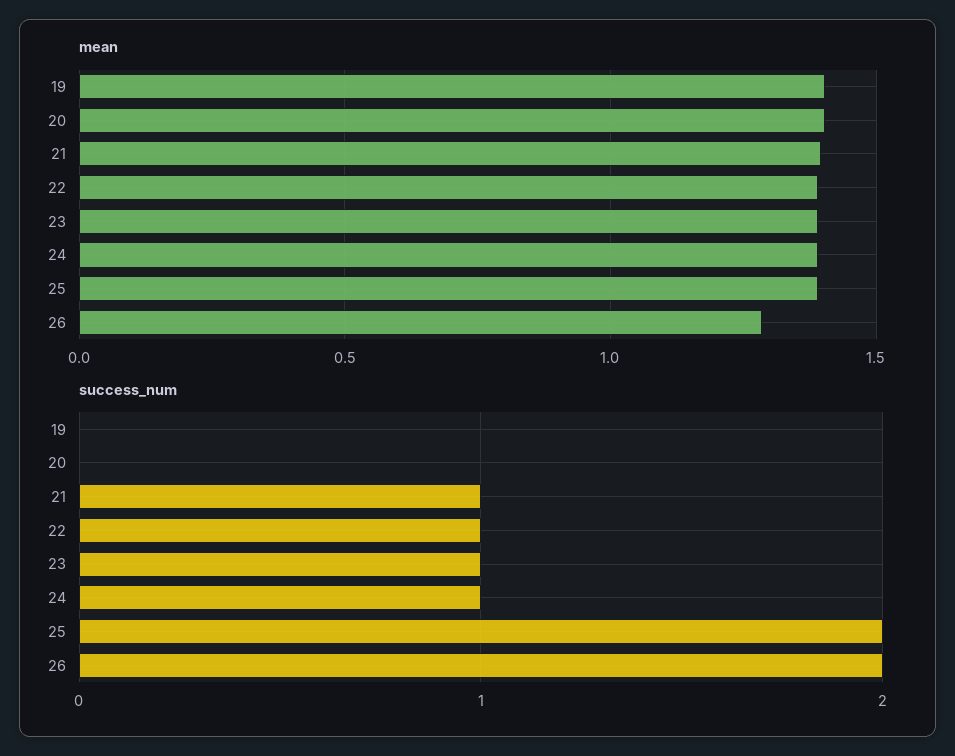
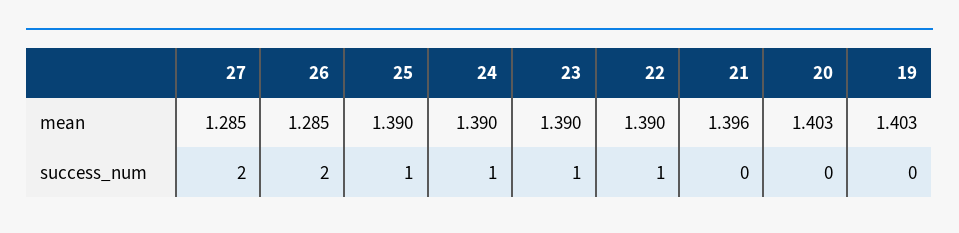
success_num, 21: 1 -> 0
success_num, 25: 2 -> 1
mean, 27: none -> 1.285
success_num, 27: none -> 2

